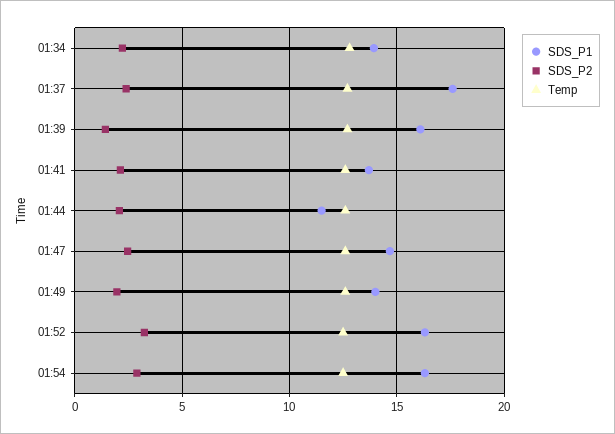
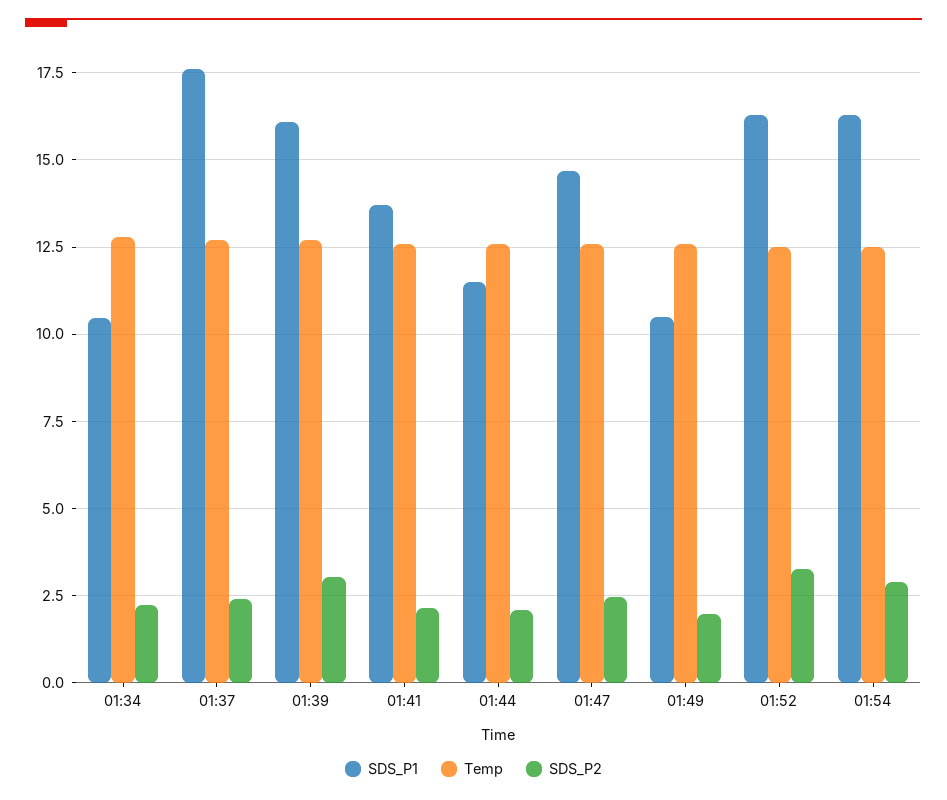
SDS_P1, 01:34: 14 -> 10.5
SDS_P2, 01:39: 1.5 -> 3
SDS_P1, 01:49: 14 -> 10.5

